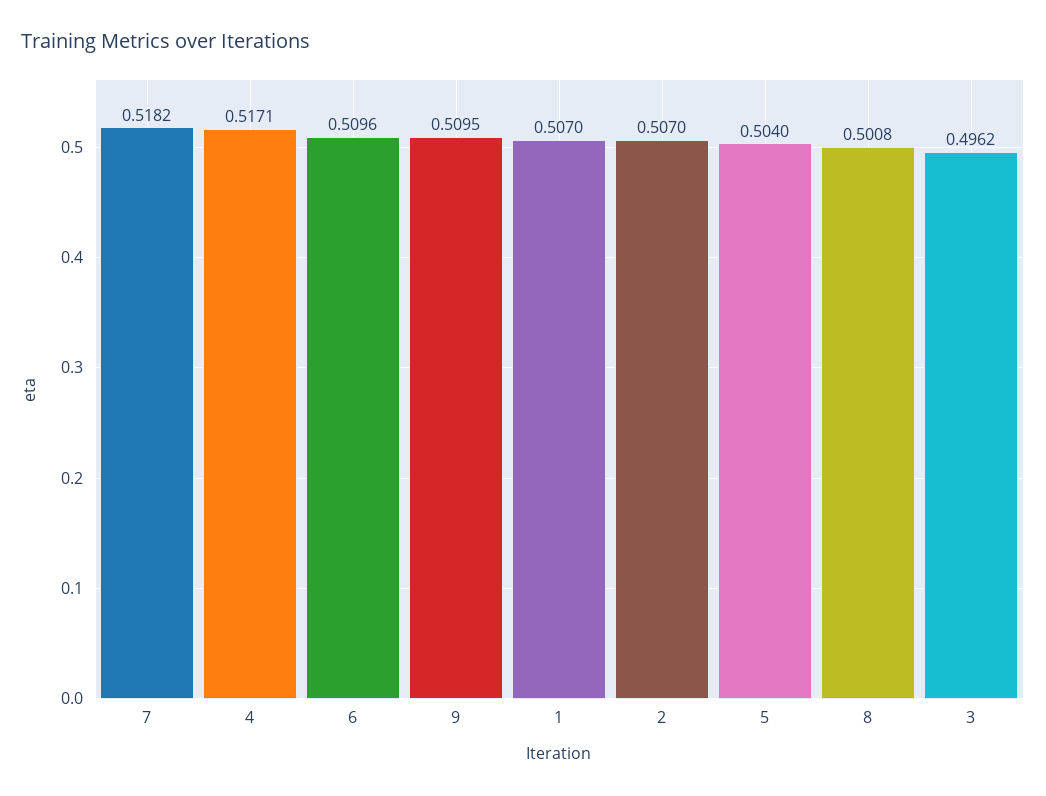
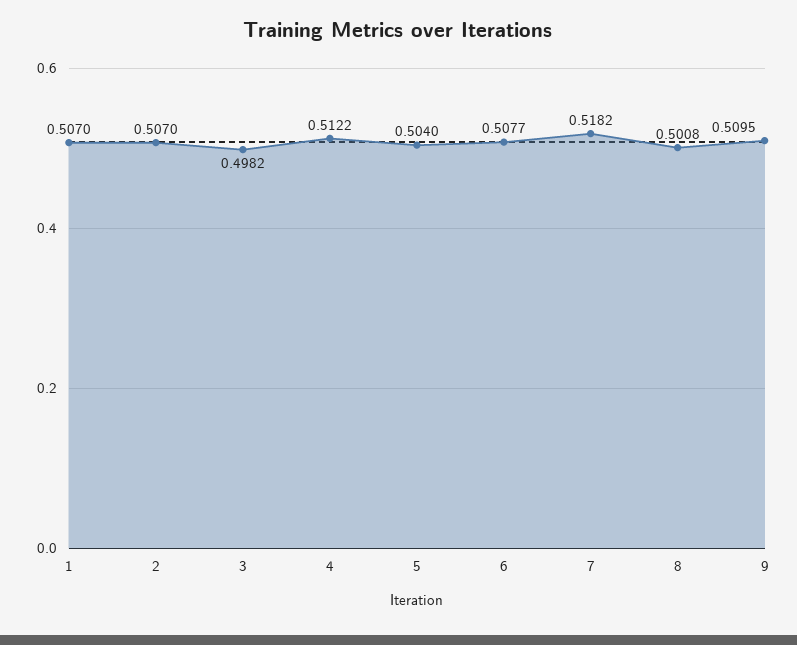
4: 0.5171 -> 0.5122
6: 0.5096 -> 0.5077
3: 0.4962 -> 0.4982

